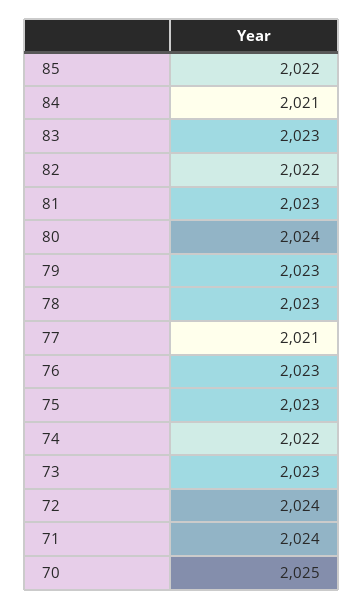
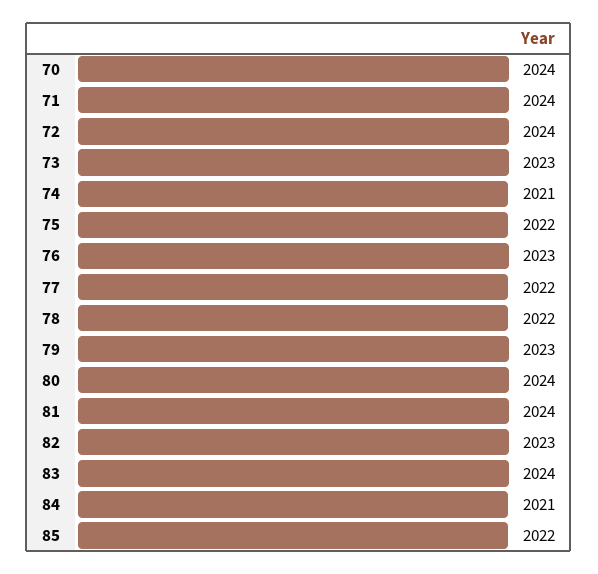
83: 2023 -> 2024
82: 2022 -> 2023
81: 2023 -> 2024
78: 2023 -> 2022
77: 2021 -> 2022
75: 2023 -> 2022
74: 2022 -> 2021
70: 2025 -> 2024

